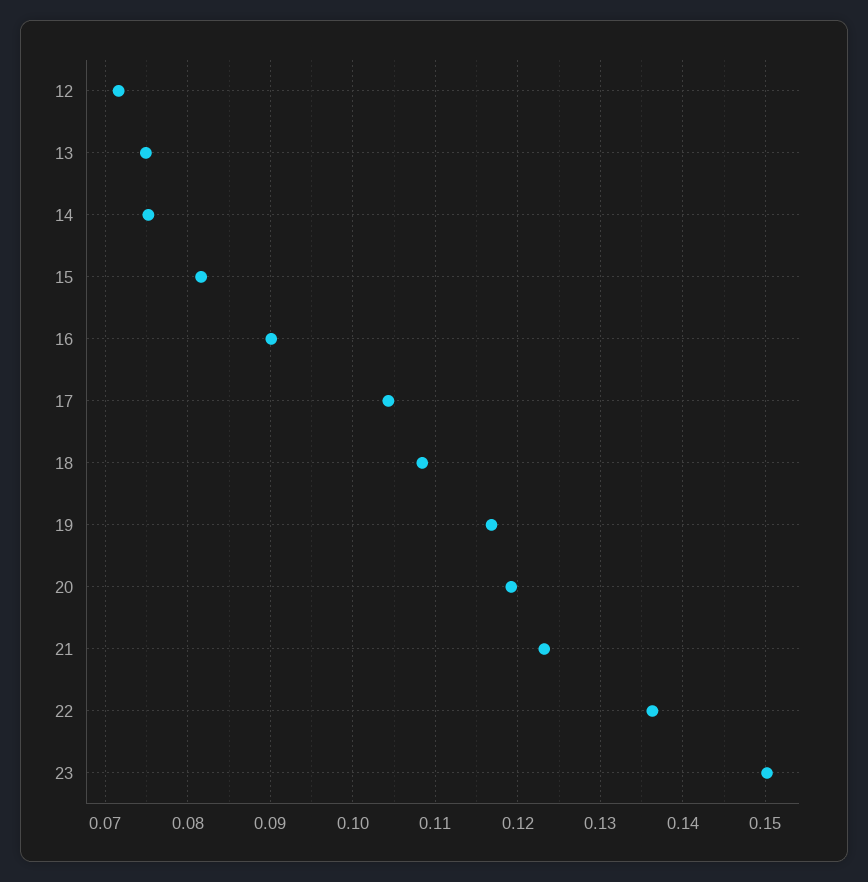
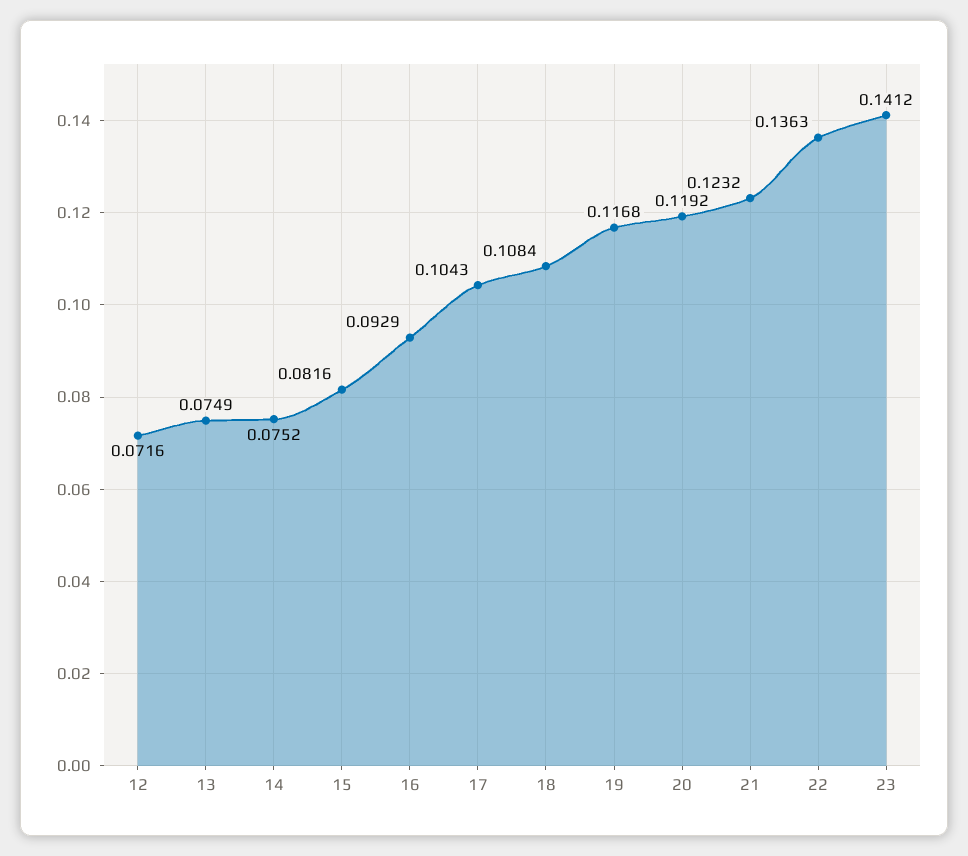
16: 0.09 -> 0.0929
23: 0.15 -> 0.1412

